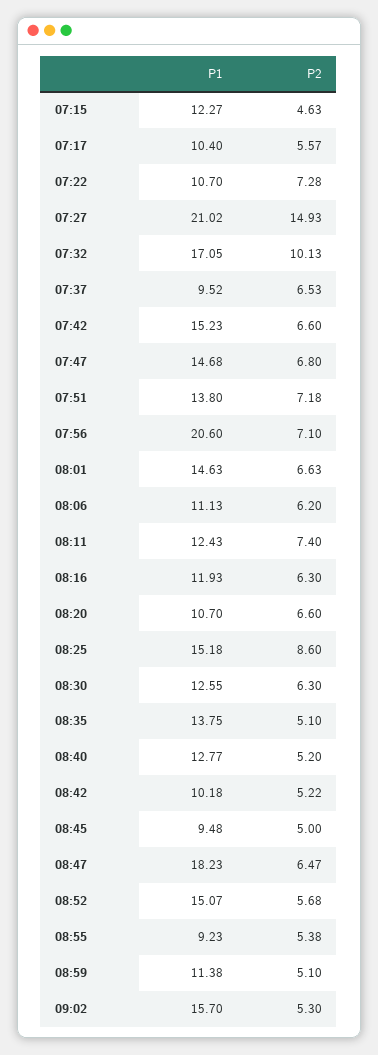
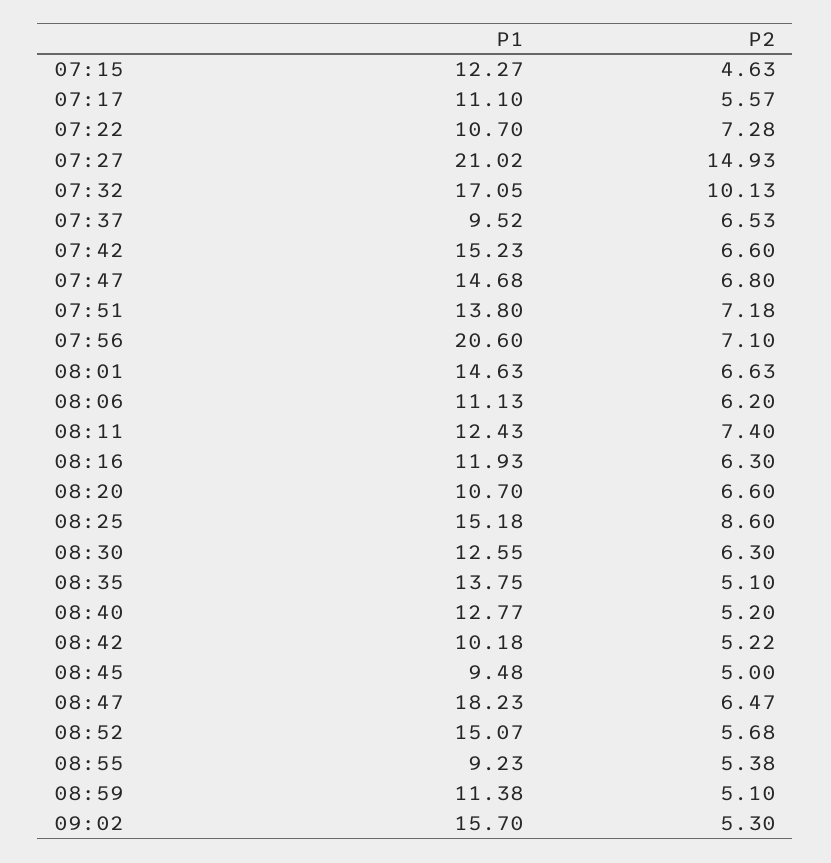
P1, 07:17: 10.4 -> 11.1

